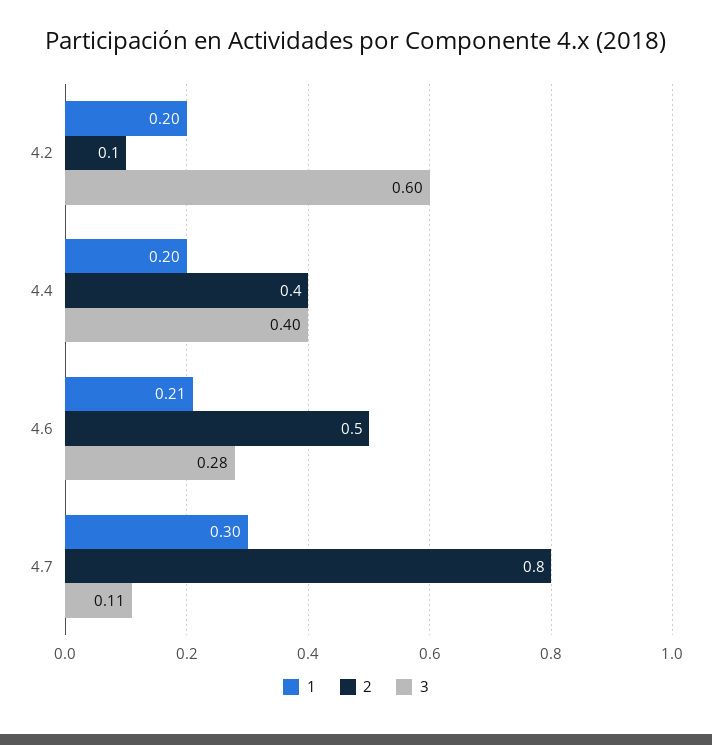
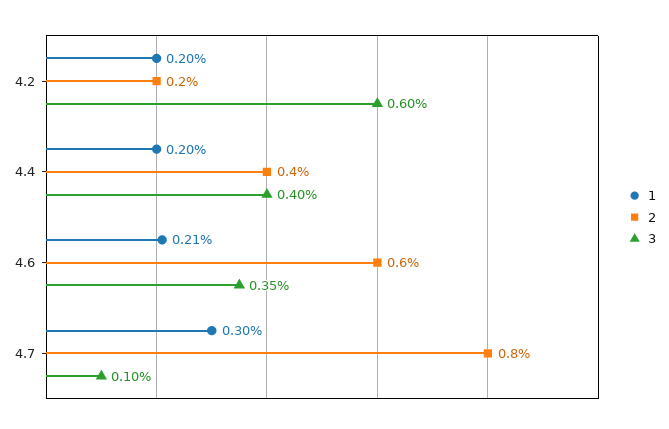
2, 4.2: 0.1 -> 0.2
2, 4.6: 0.5 -> 0.6
3, 4.6: 0.28 -> 0.35
3, 4.7: 0.11 -> 0.1

